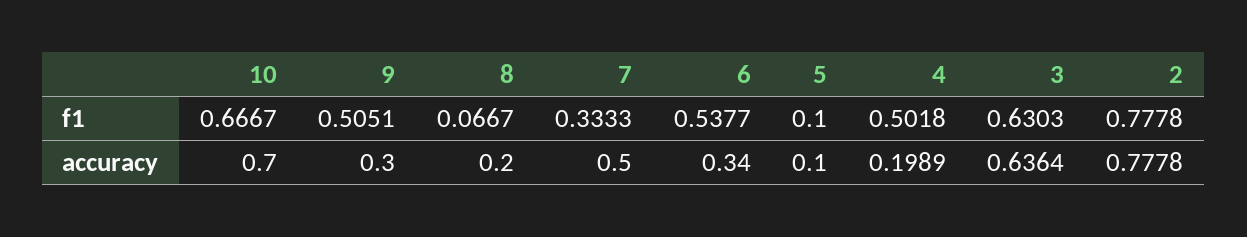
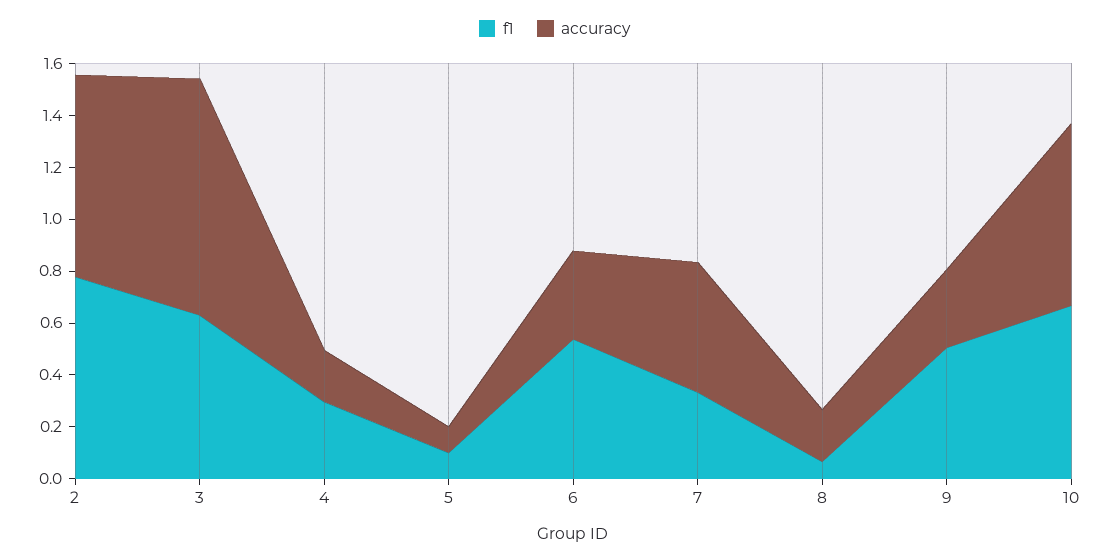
f1, 4: 0.5018 -> 0.3
accuracy, 3: 0.6364 -> 0.9

